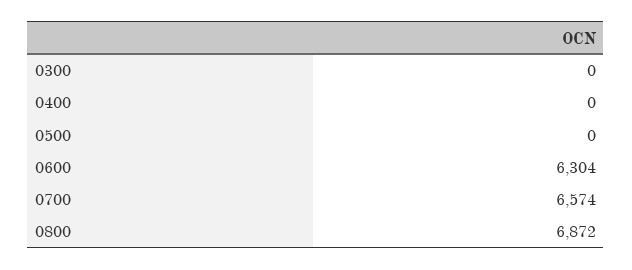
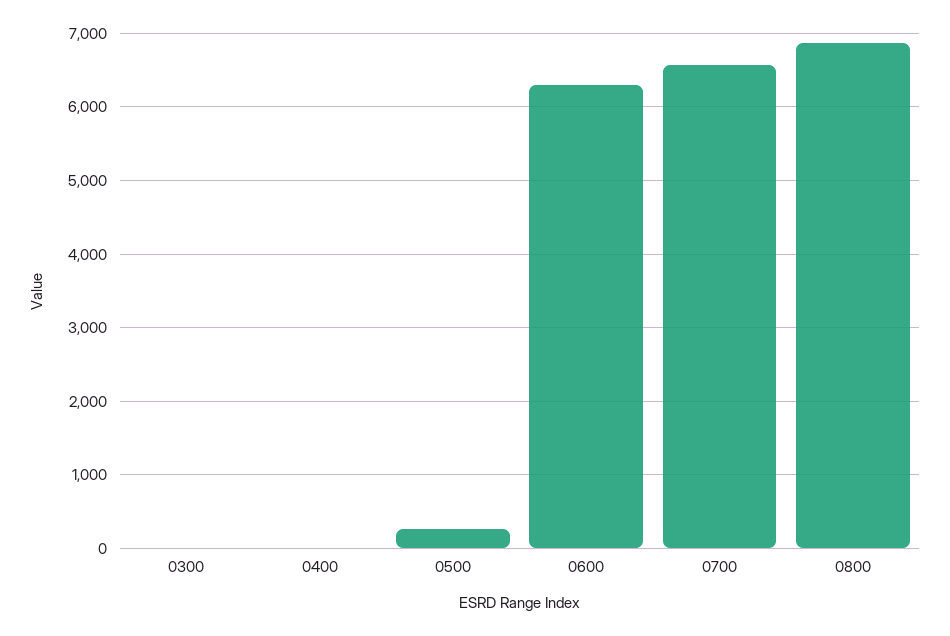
0500: 0 -> 300

